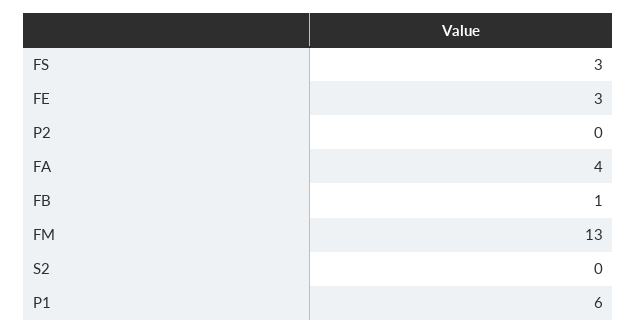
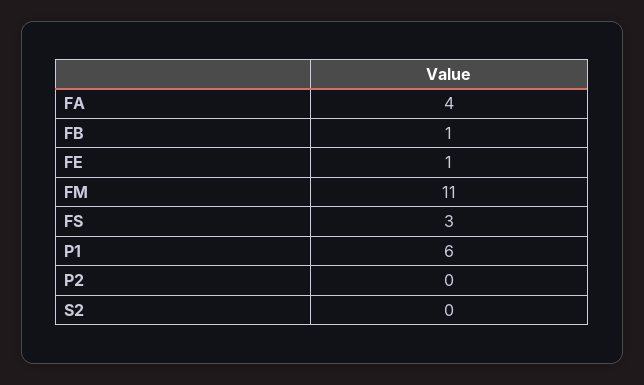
FE: 3 -> 1
FM: 13 -> 11

